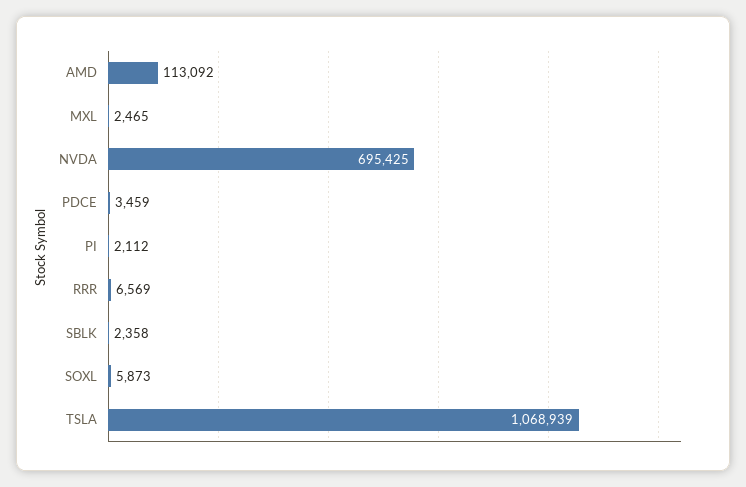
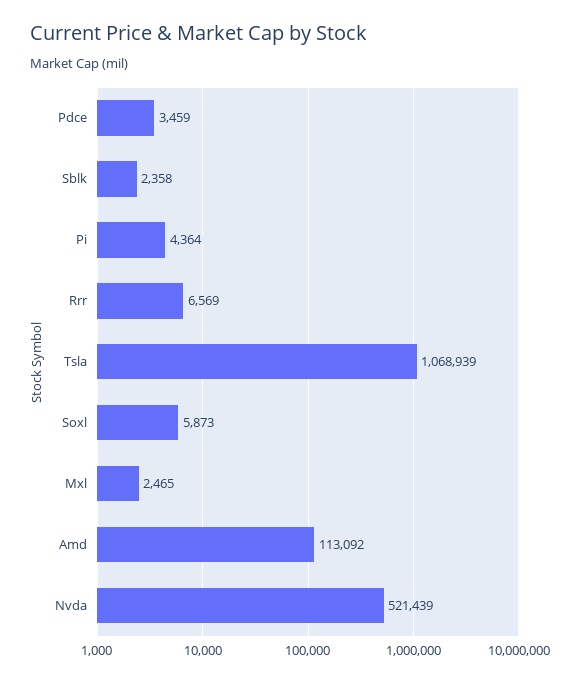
NVDA: 695425 -> 521439
PI: 2112 -> 4364

